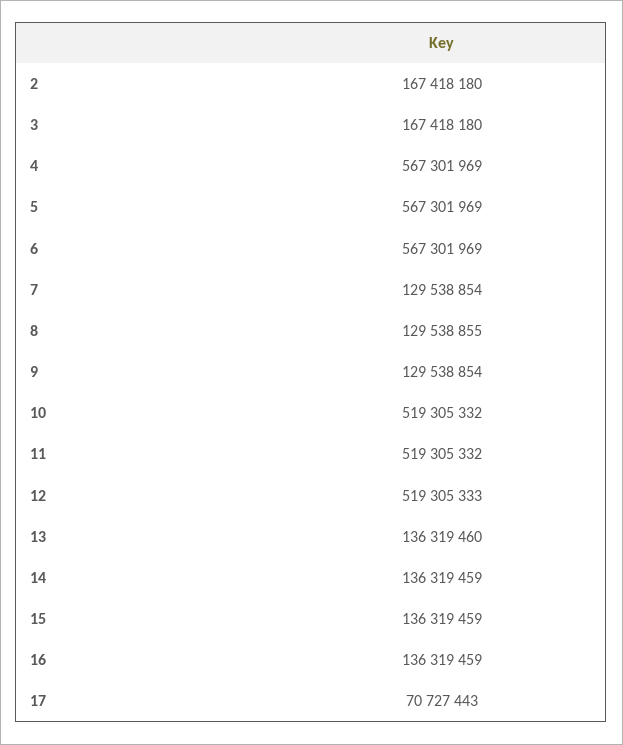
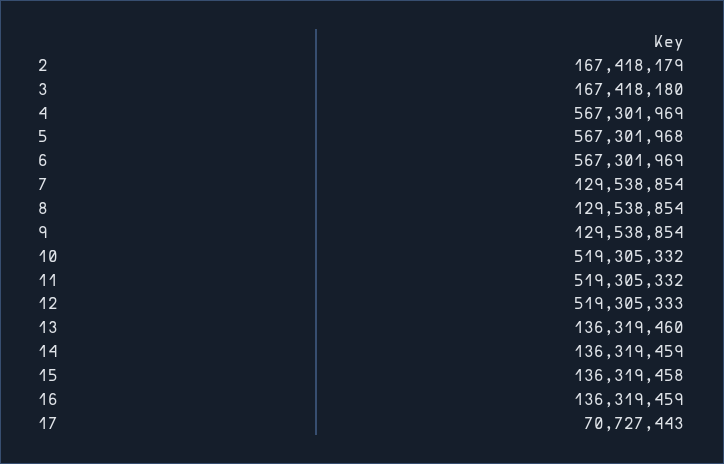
2: 167418180 -> 167418179
5: 567301969 -> 567301968
8: 129538855 -> 129538854
15: 136319459 -> 136319458

